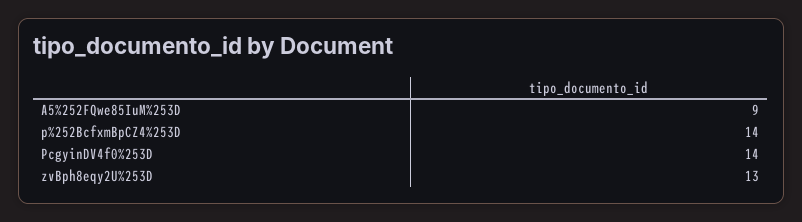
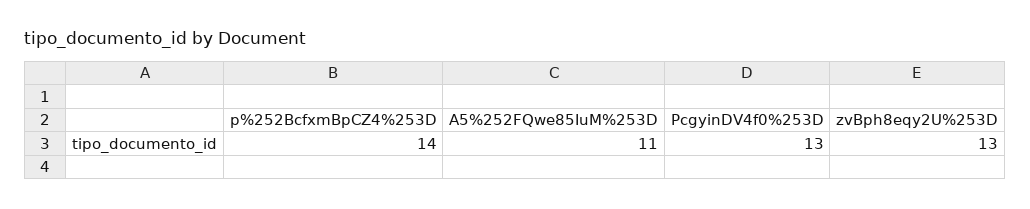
A5%252FQwe85IuM%253D: 9 -> 11
PcgyinDV4f0%253D: 14 -> 13

